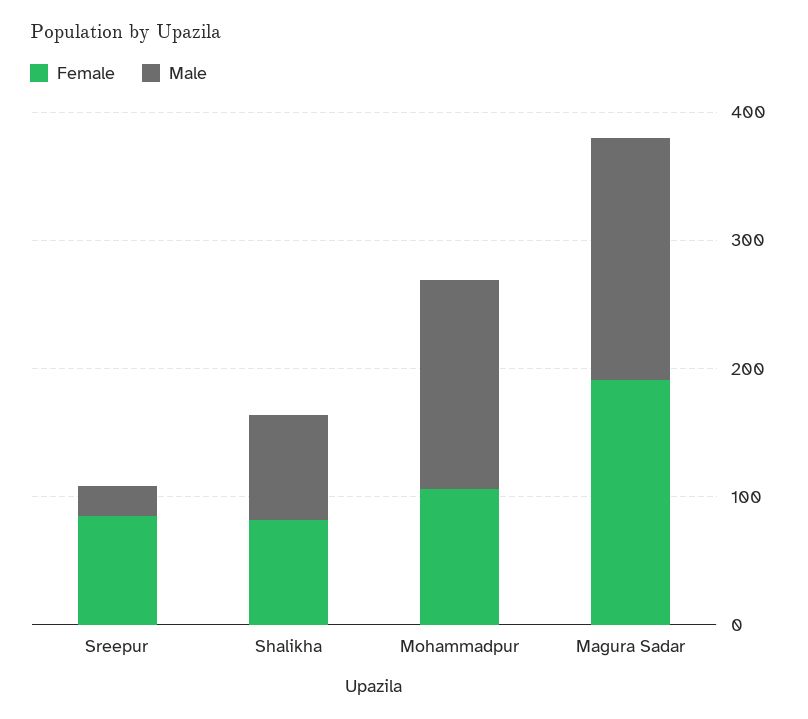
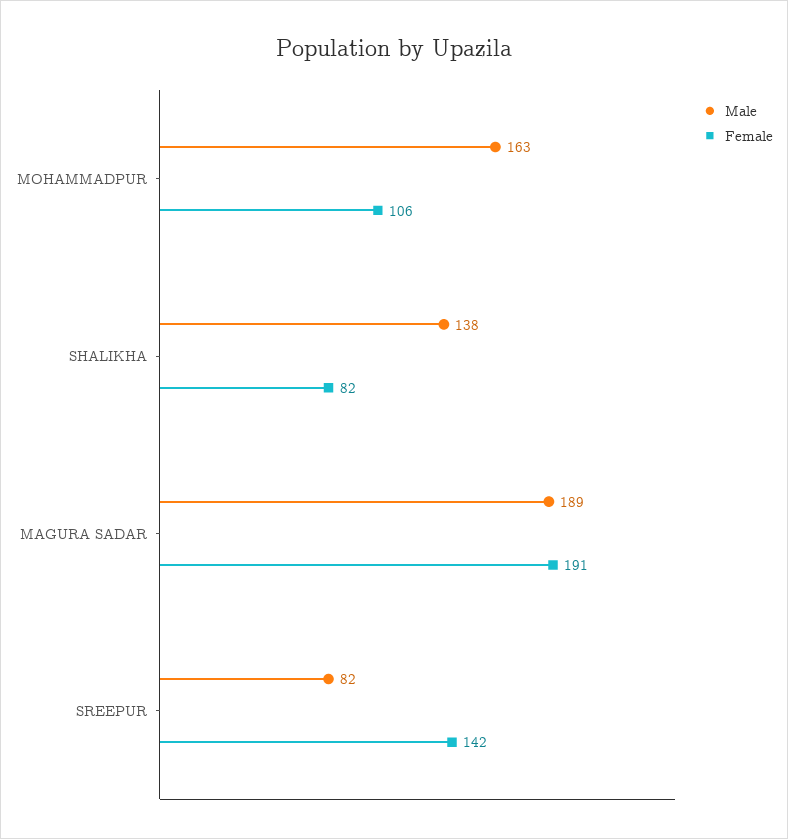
Female, Sreepur: 80 -> 142
Male, Sreepur: 20 -> 82
Male, Shalikha: 80 -> 138

